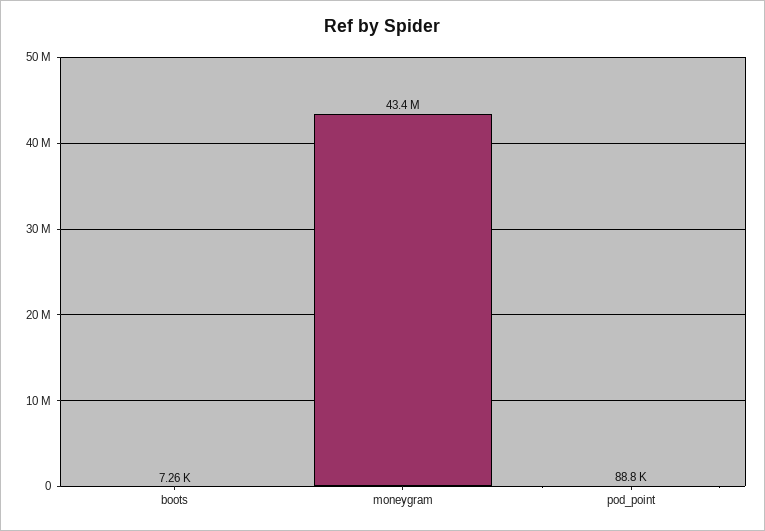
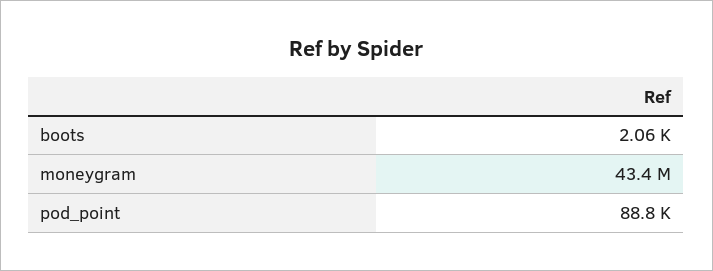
boots: 7260 -> 2060

